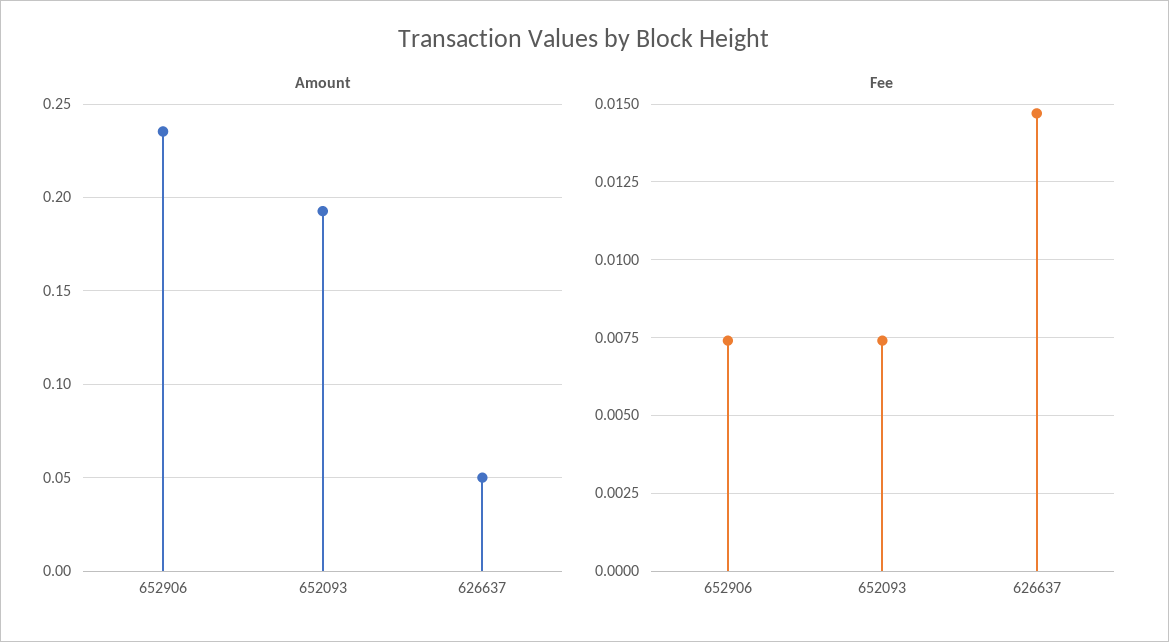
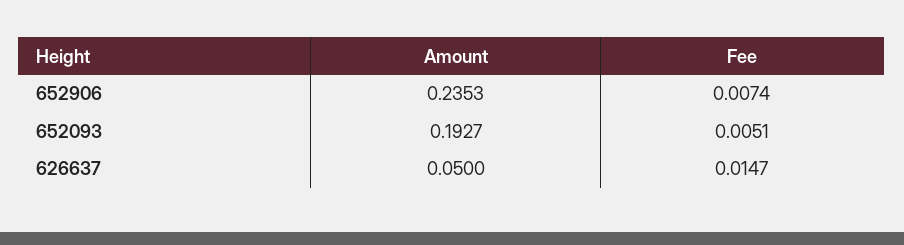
Fee, 652093: 0.0075 -> 0.0051

